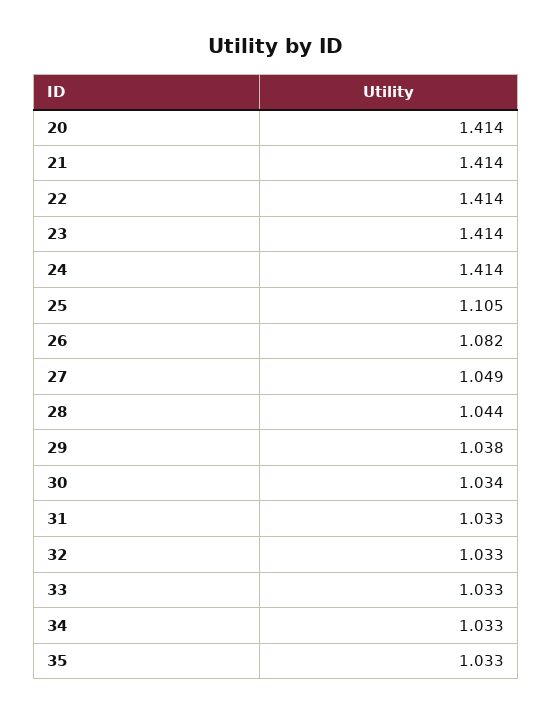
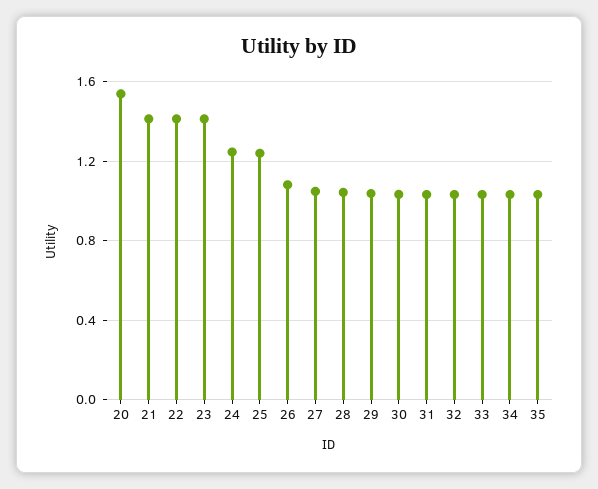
20: 1.414 -> 1.55
24: 1.414 -> 1.25
25: 1.105 -> 1.25

